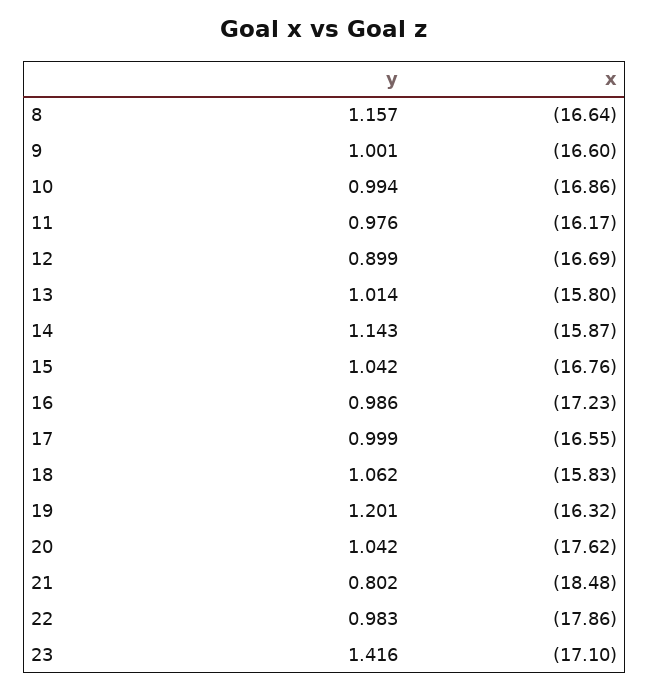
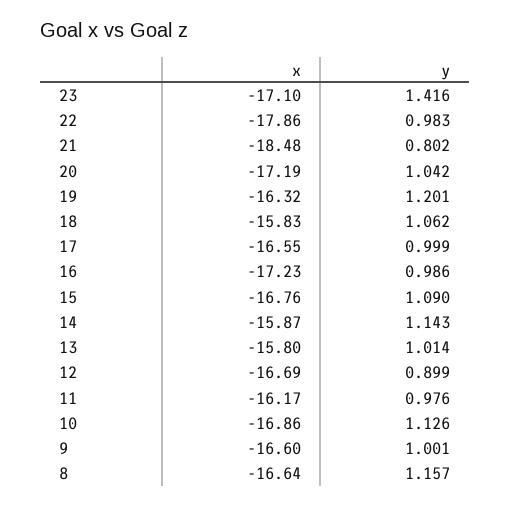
y, 10: 0.994 -> 1.126
y, 15: 1.042 -> 1.09
x, 20: -17.62 -> -17.19

